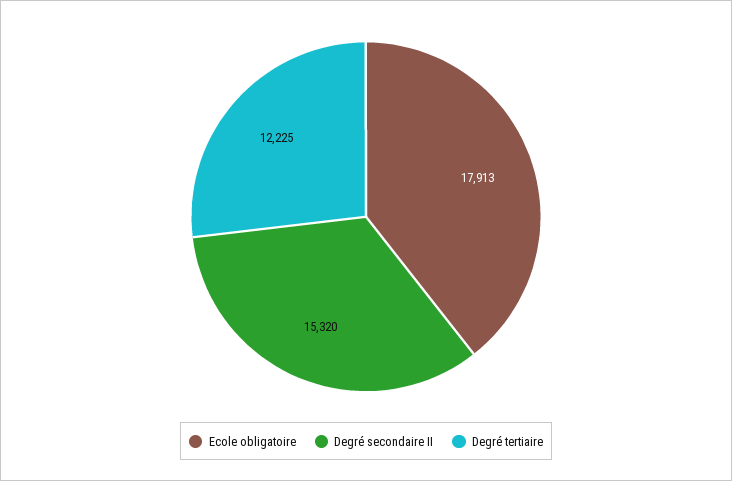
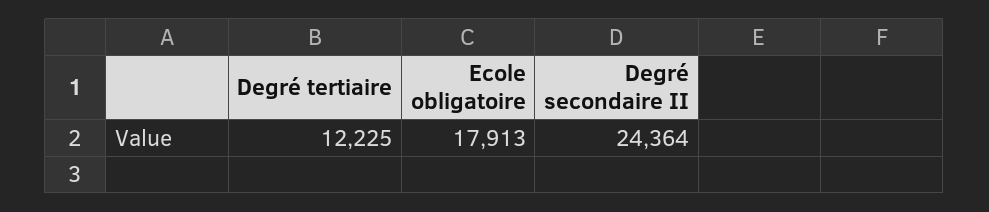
Degré secondaire II: 15320 -> 24364

